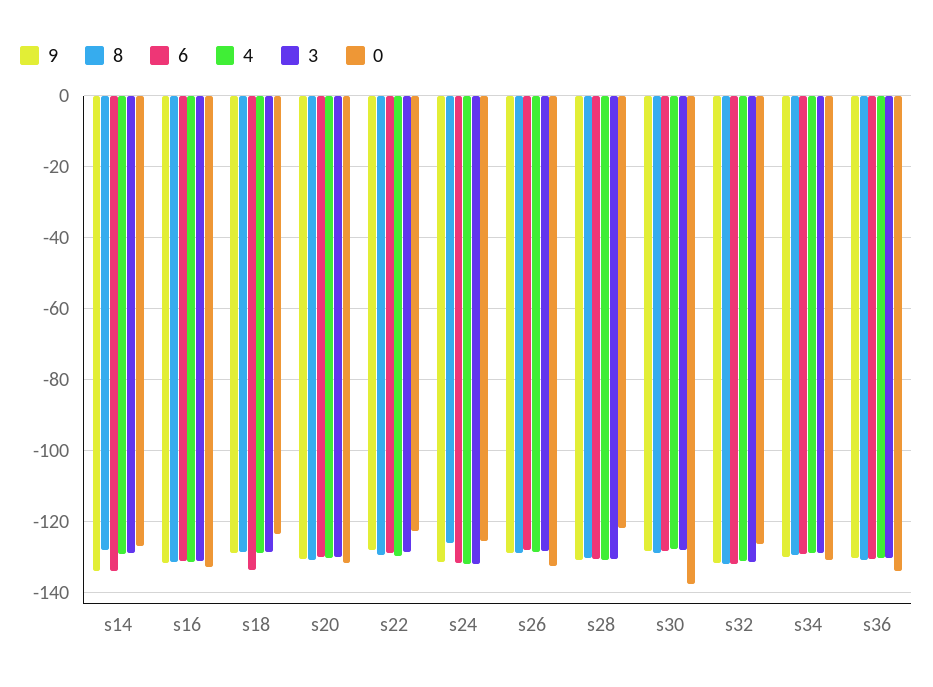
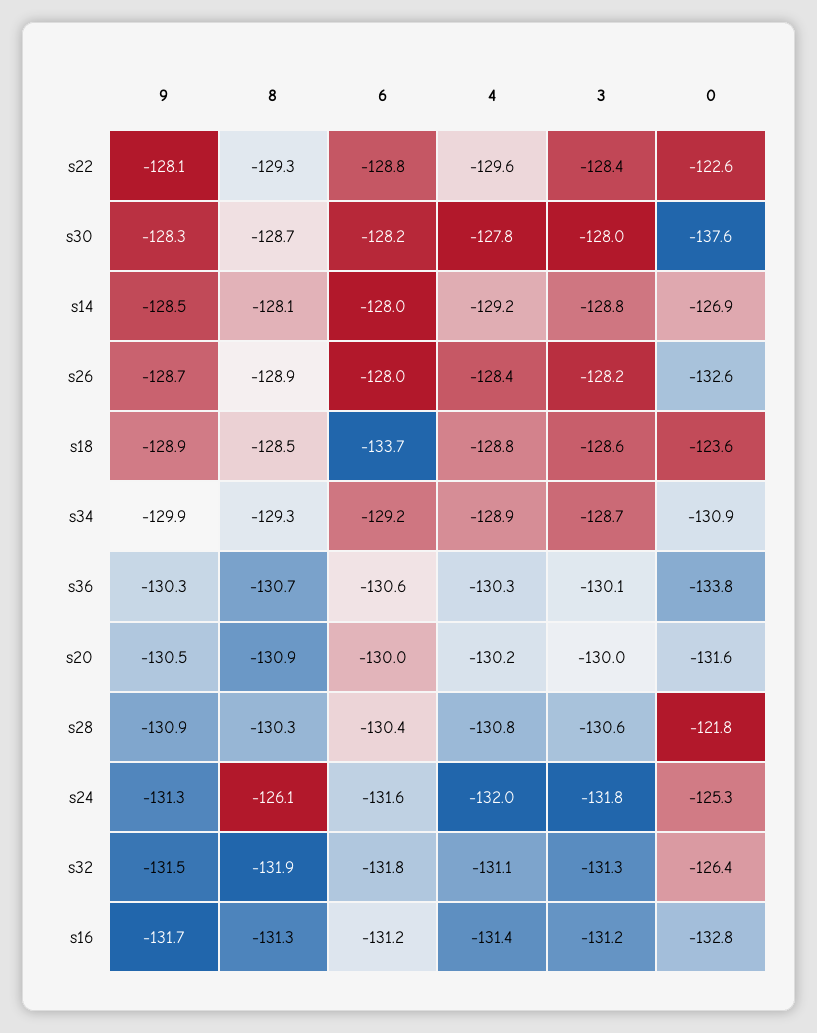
9, s14: -134 -> -128.5
6, s14: -134 -> -128

